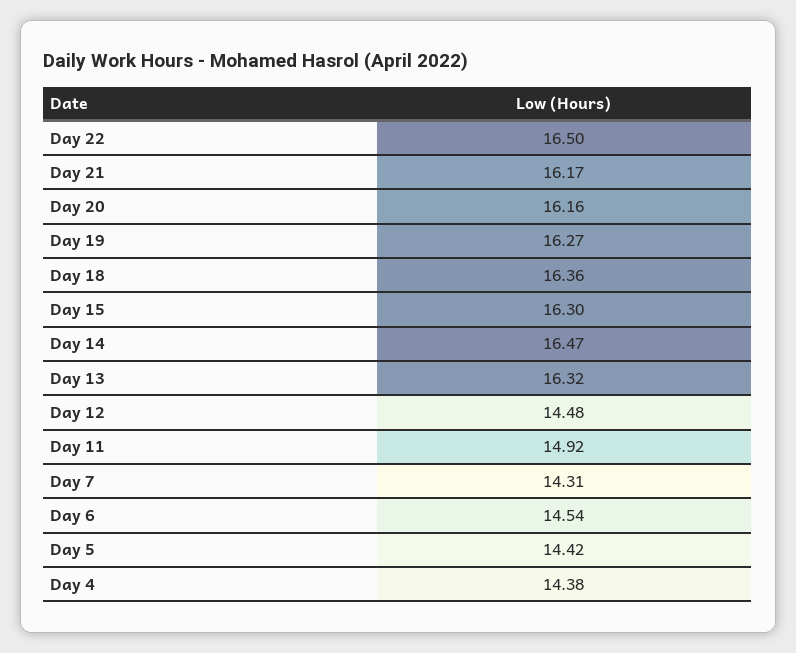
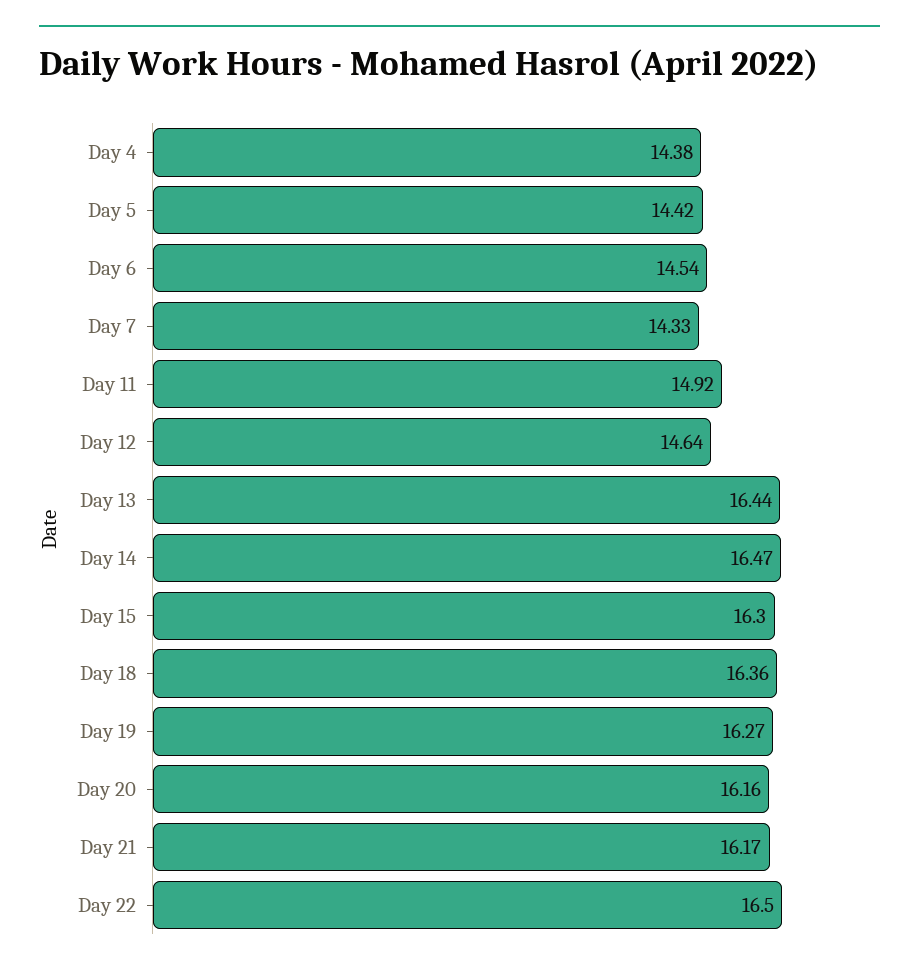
Day 13: 16.32 -> 16.44
Day 12: 14.48 -> 14.64
Day 7: 14.31 -> 14.33

